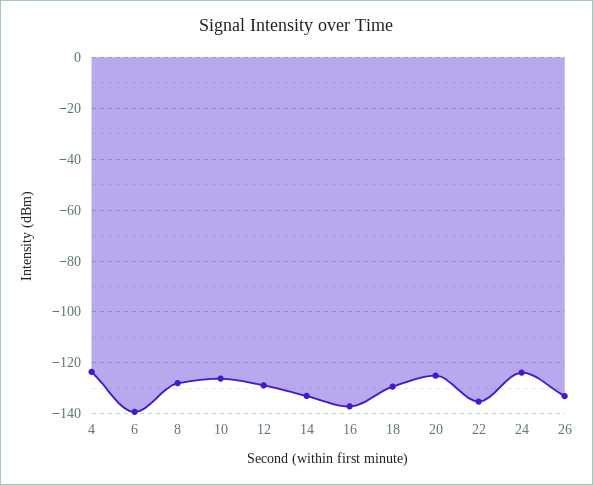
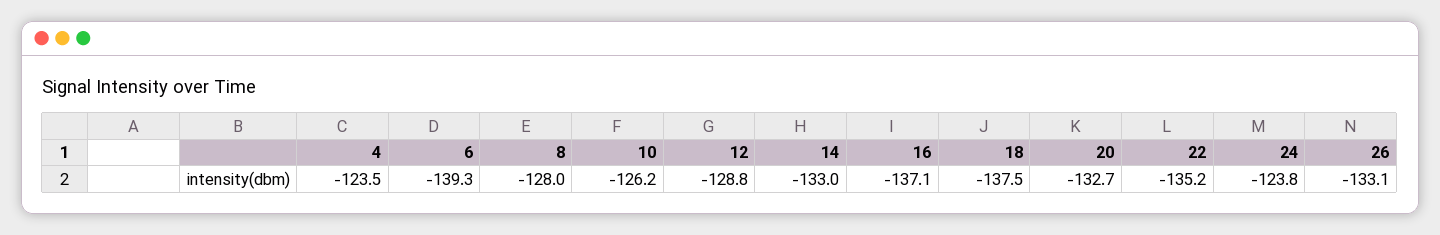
18: -130 -> -137.5
20: -125 -> -132.7

